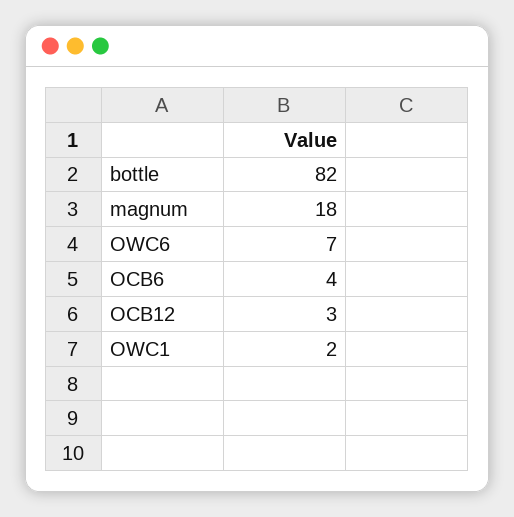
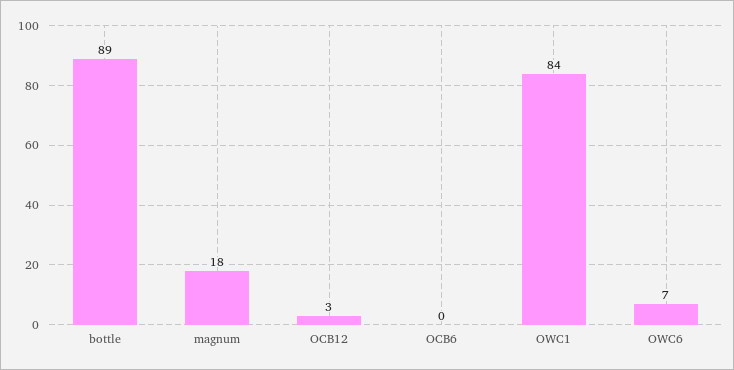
bottle: 82 -> 89
OCB6: 4 -> 0
OWC1: 2 -> 84

